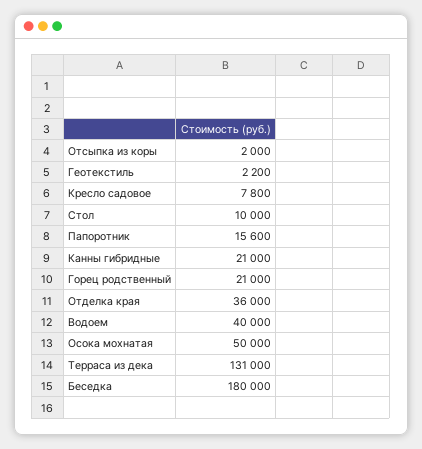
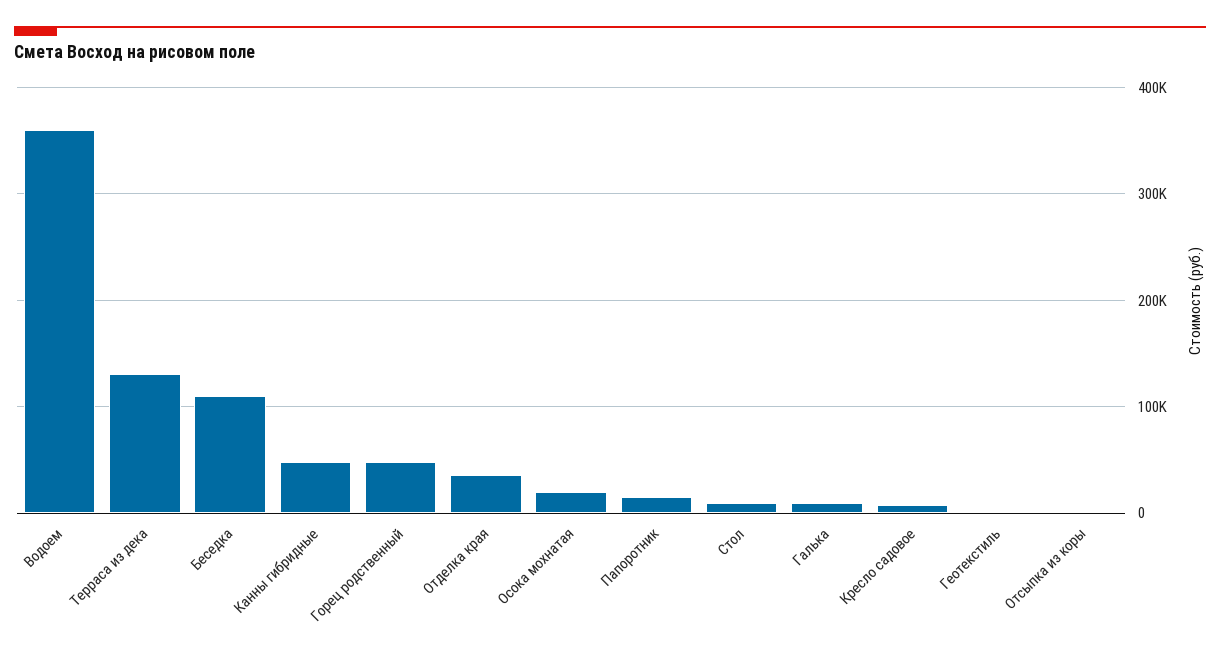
Канны гибридные: 21000 -> 50000
Горец родственный: 21000 -> 50000
Водоем: 40000 -> 360000
Осока мохнатая: 50000 -> 20000
Беседка: 180000 -> 110000
Галька: none -> 10000

